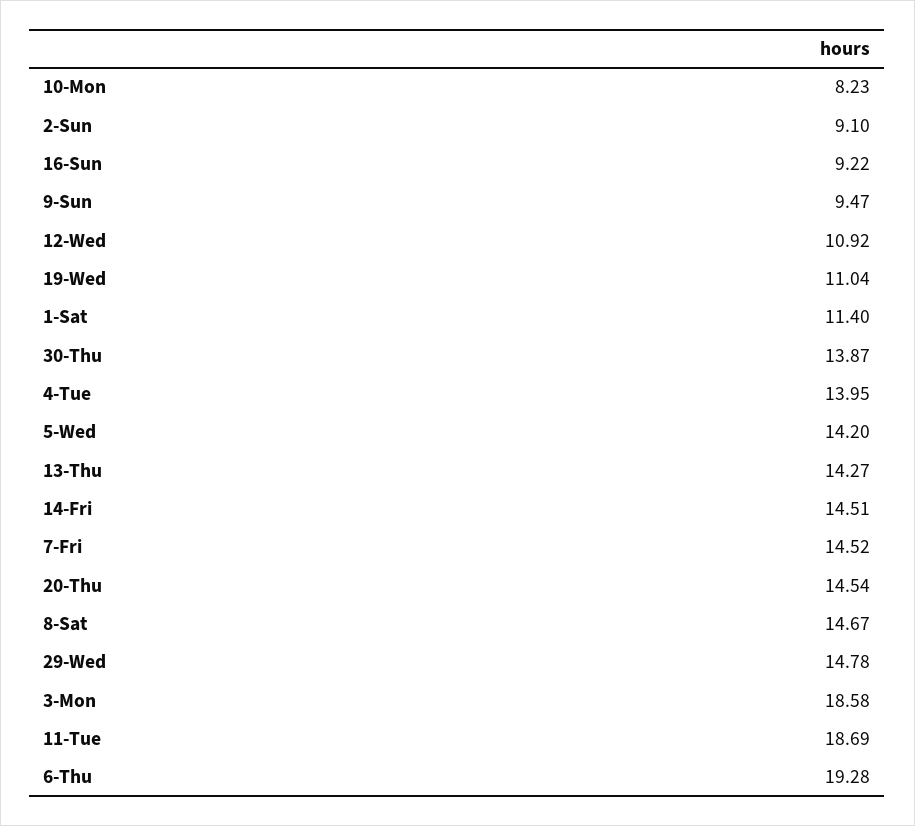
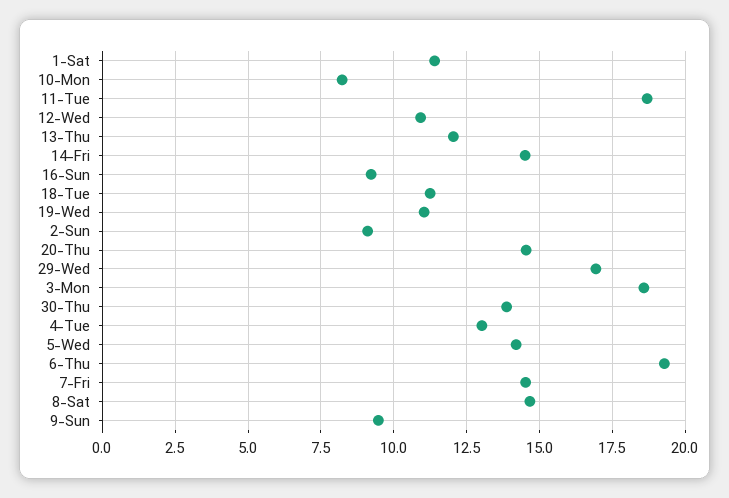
4-Tue: 13.95 -> 13
13-Thu: 14.27 -> 12
29-Wed: 14.78 -> 17
18-Tue: none -> 11.25

